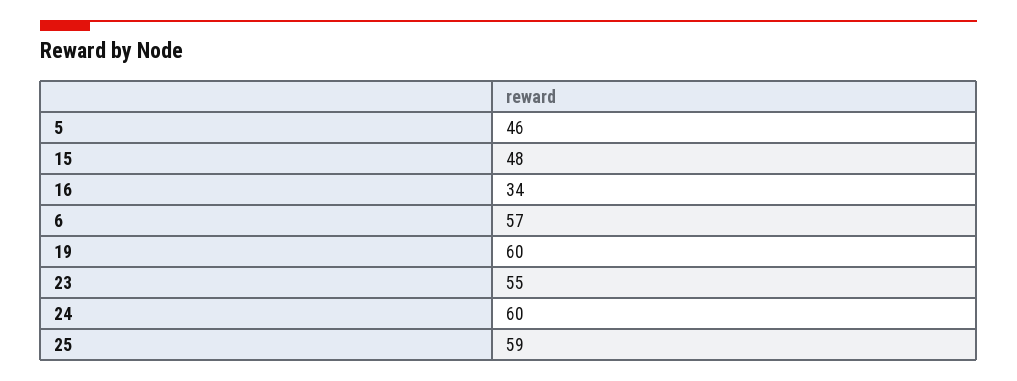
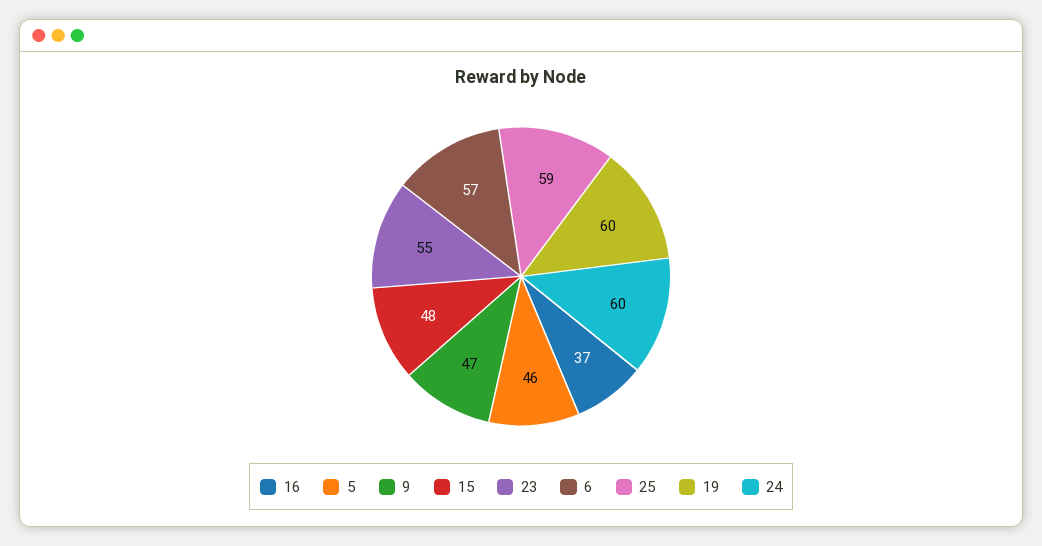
16: 34 -> 37
9: none -> 47

